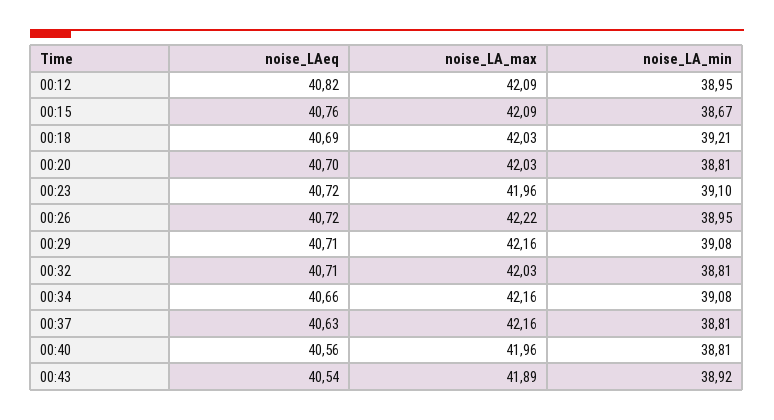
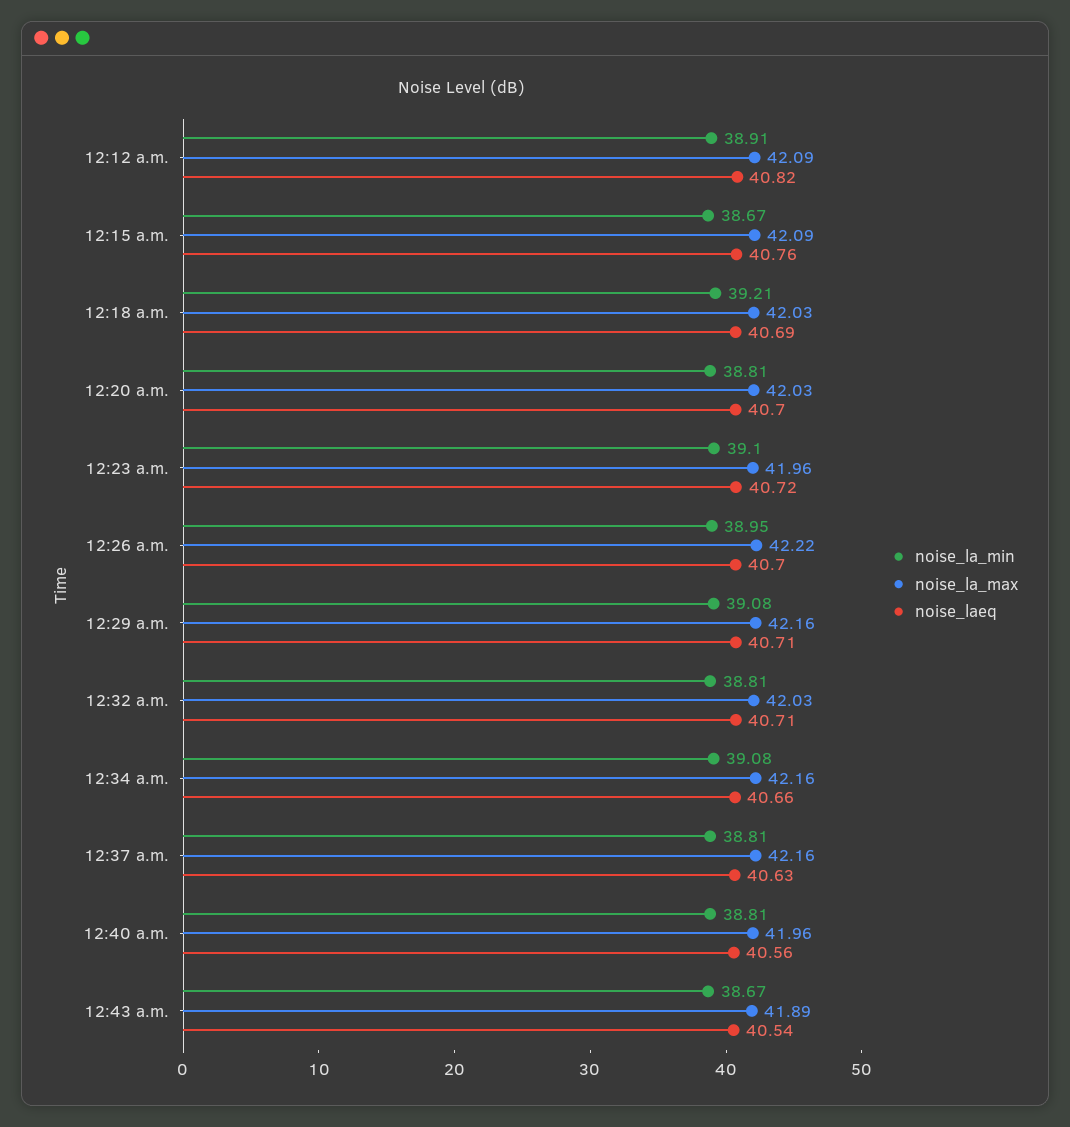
noise_LA_min, 00:12: 38.95 -> 38.91
noise_LAeq, 00:26: 40.72 -> 40.7
noise_LA_min, 00:43: 38.92 -> 38.67

